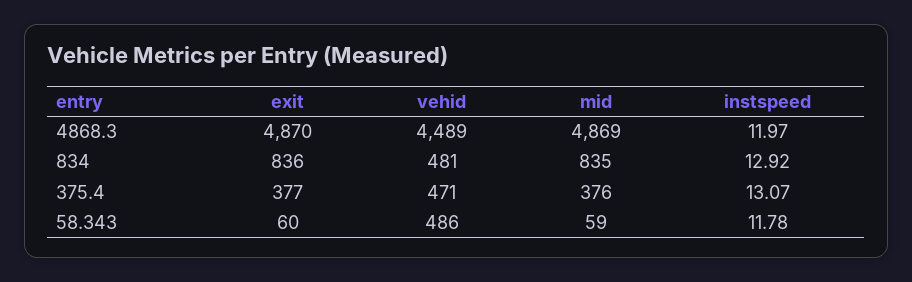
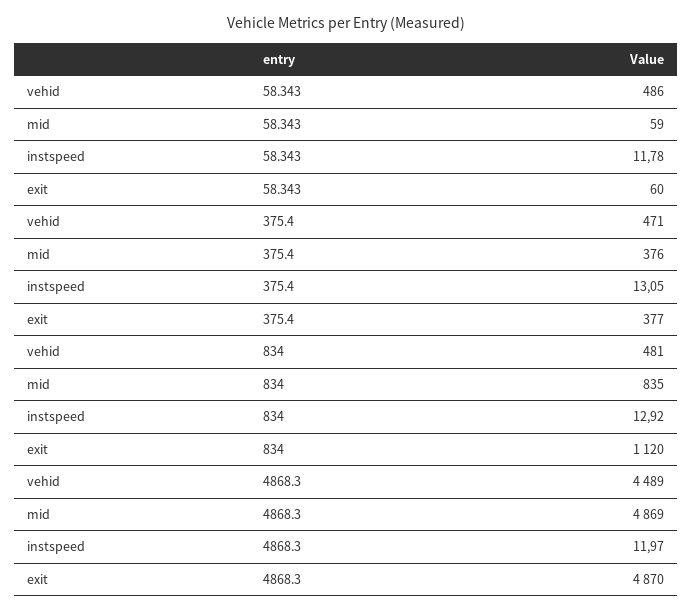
exit, 834: 836 -> 1120
instspeed, 375.4: 13.07 -> 13.05

